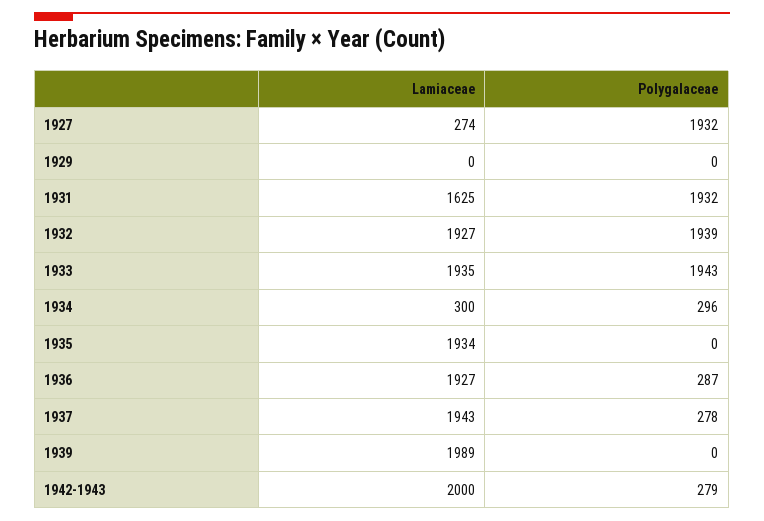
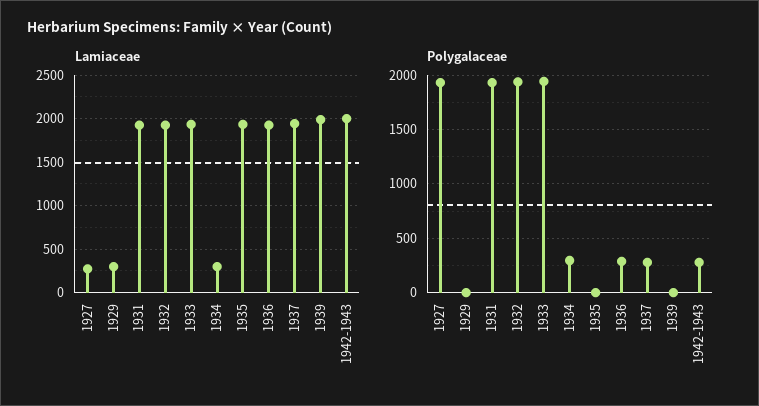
Lamiaceae, 1929: 0 -> 300
Lamiaceae, 1931: 1625 -> 1900

